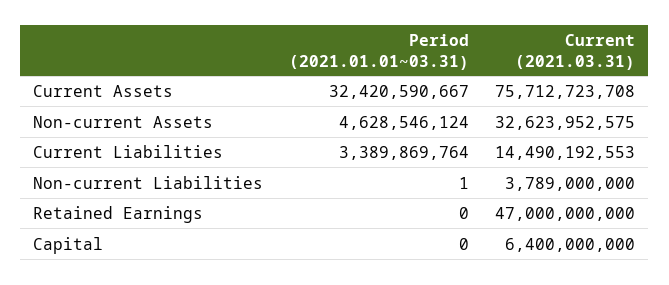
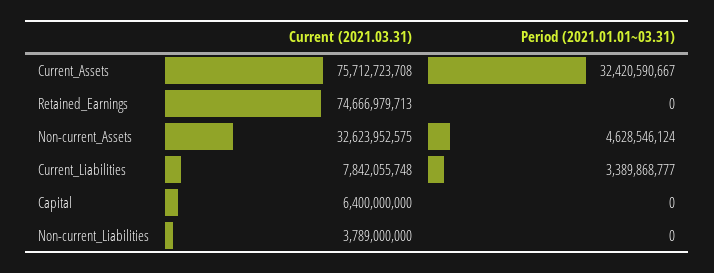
Period (2021.01.01~03.31), Current Liabilities: 3389869764 -> 3389868777
Current (2021.03.31), Current Liabilities: 14490192553 -> 7842055748
Period (2021.01.01~03.31), Non-current Liabilities: 1 -> 0
Current (2021.03.31), Retained Earnings: 47000000000 -> 74666979713

